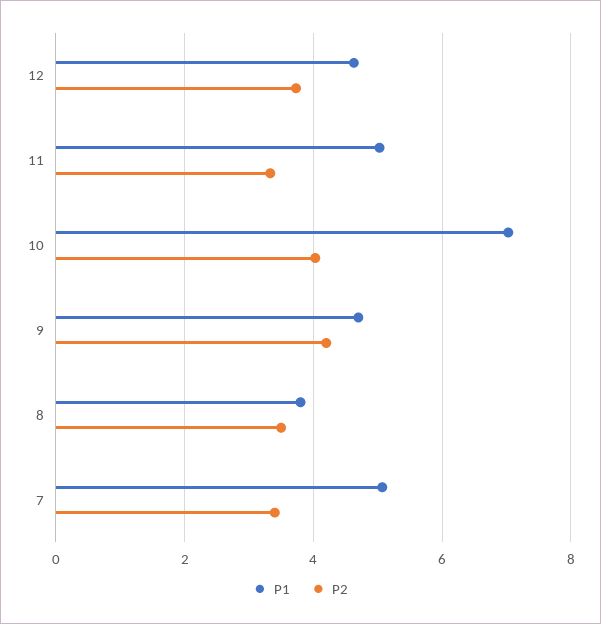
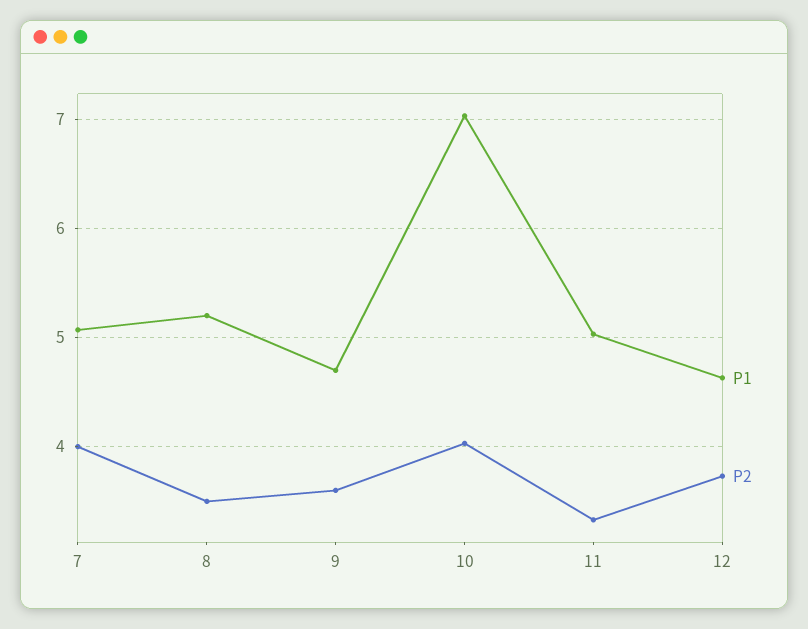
P2, 9: 4.2 -> 3.6
P1, 8: 3.8 -> 5.2
P2, 7: 3.4 -> 4

